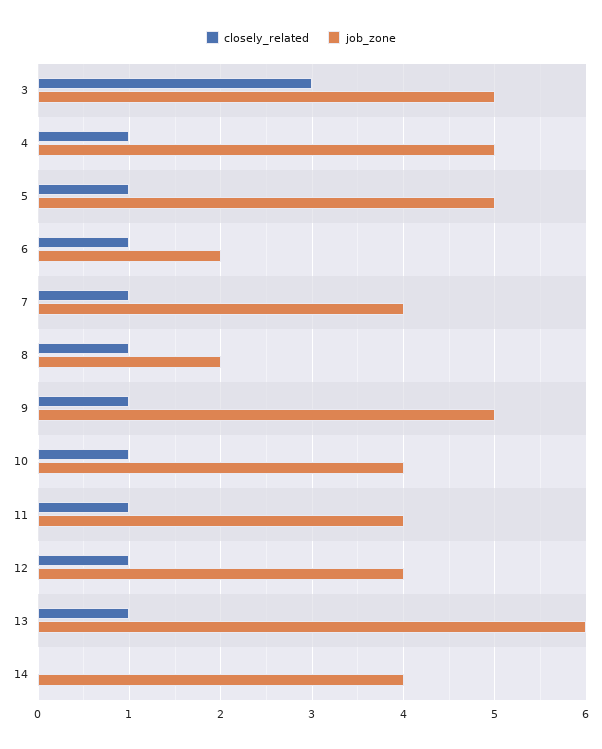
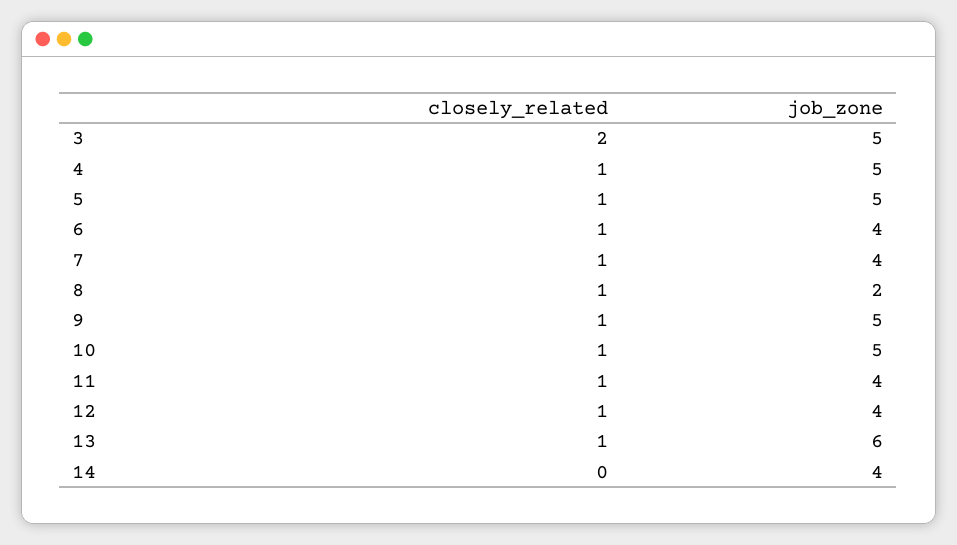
closely_related, 3: 3 -> 2
job_zone, 6: 2 -> 4
job_zone, 10: 4 -> 5

